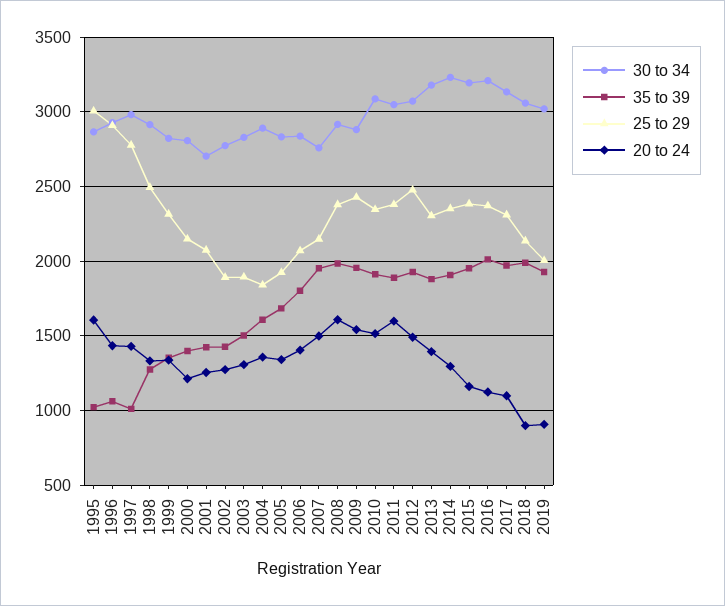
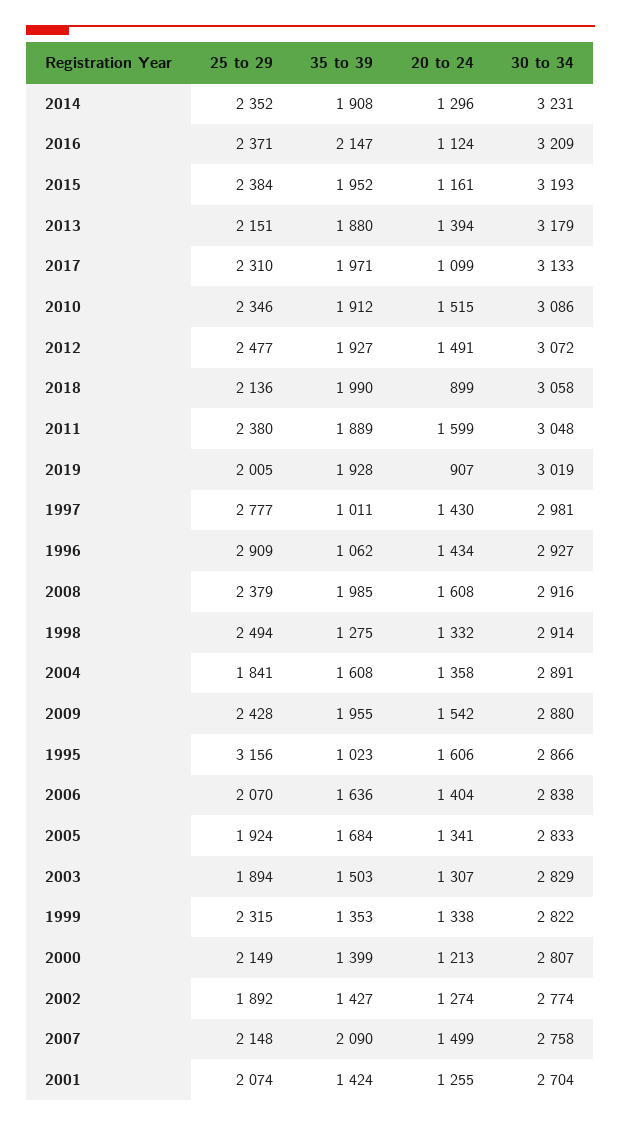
25 to 29, 1995: 3000 -> 3156
35 to 39, 2006: 1800 -> 1636
35 to 39, 2007: 1950 -> 2090
25 to 29, 2013: 2300 -> 2151
35 to 39, 2016: 2000 -> 2147

